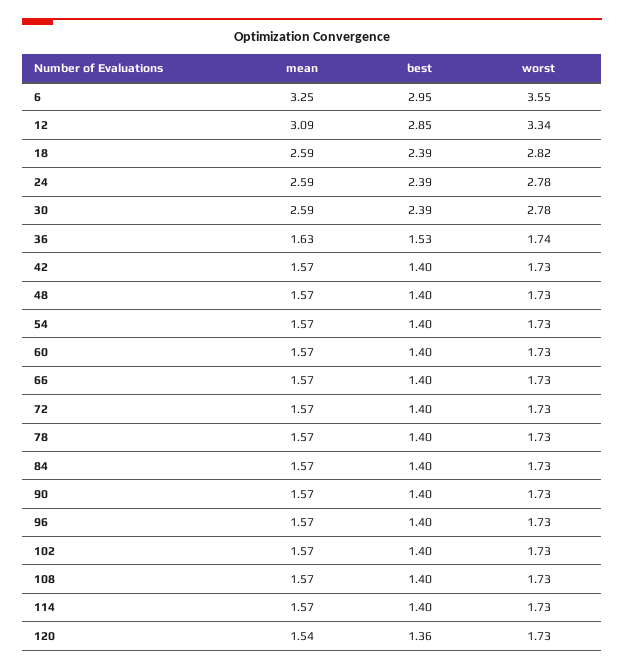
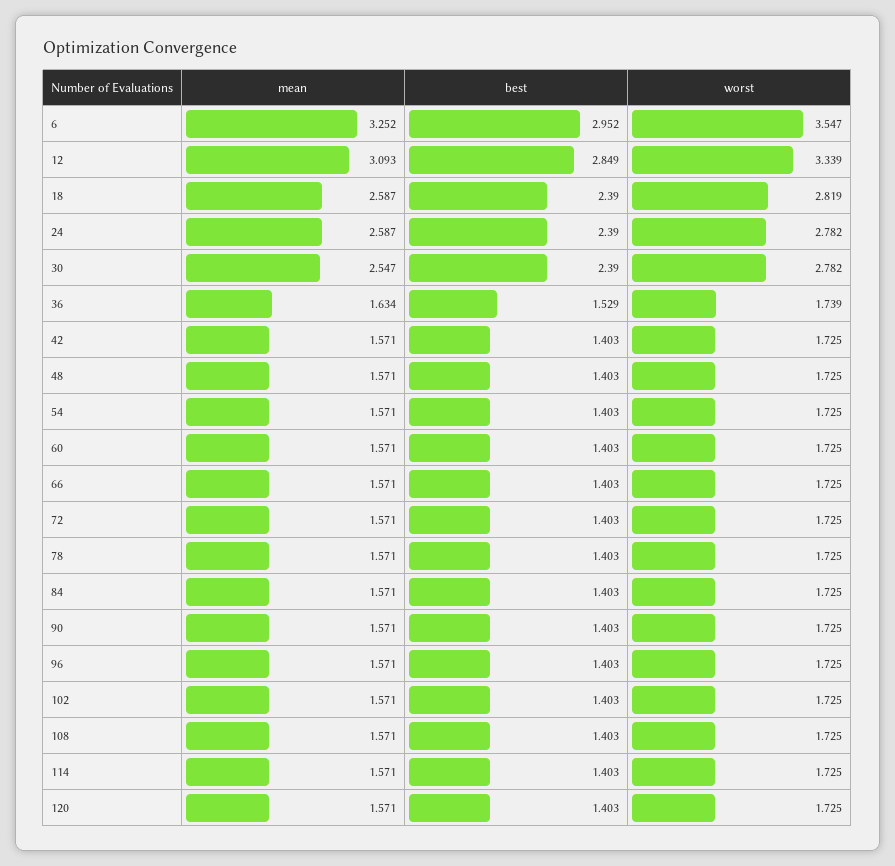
mean, 30: 2.59 -> 2.547
mean, 120: 1.54 -> 1.571
best, 120: 1.36 -> 1.403

